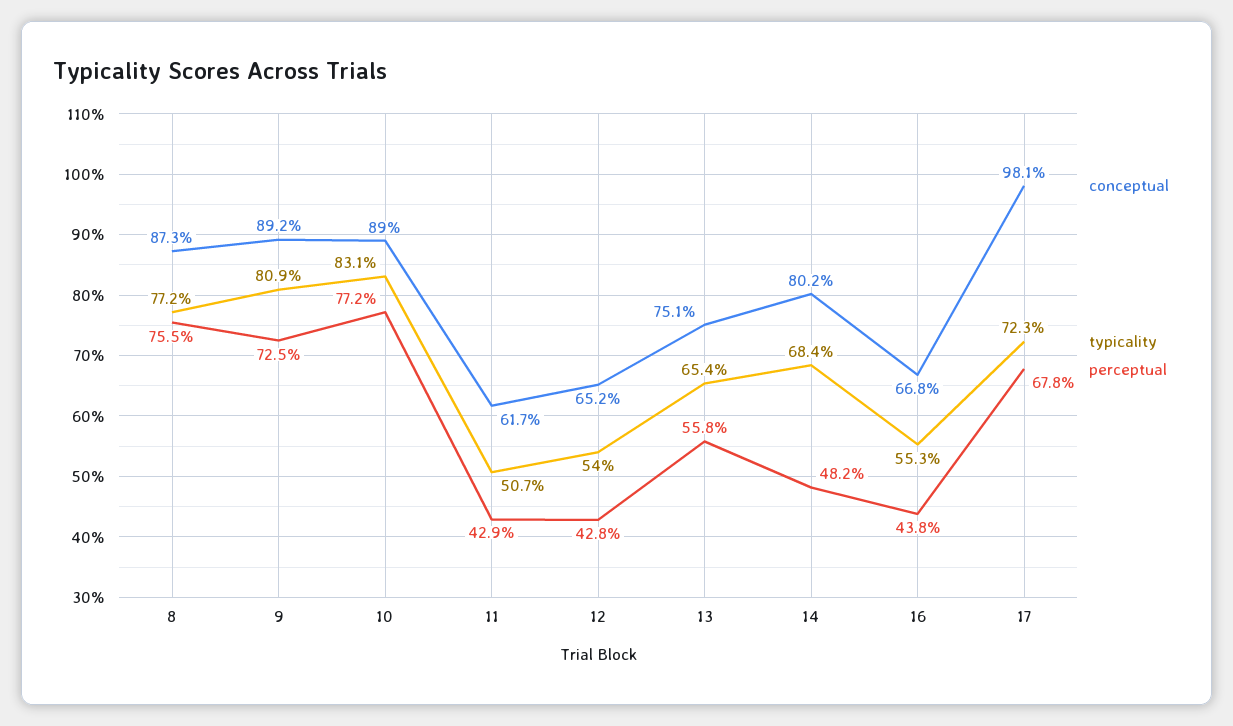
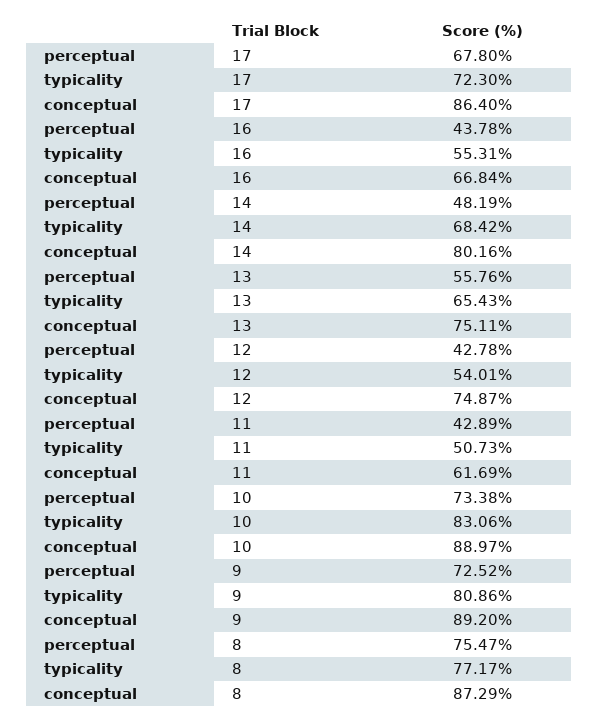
perceptual, 10: 77.2 -> 73.38
conceptual, 12: 65.2 -> 74.87
conceptual, 17: 98.1 -> 86.4

